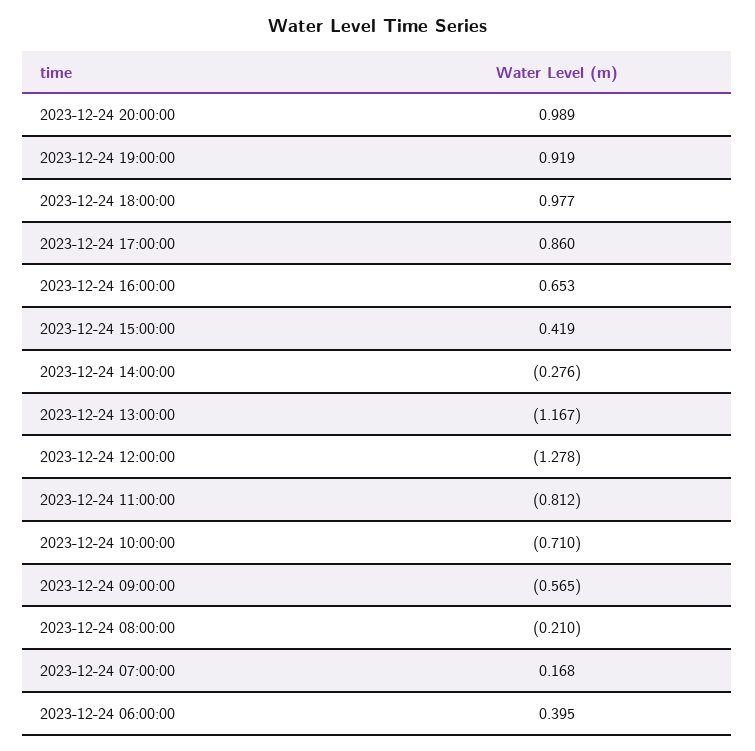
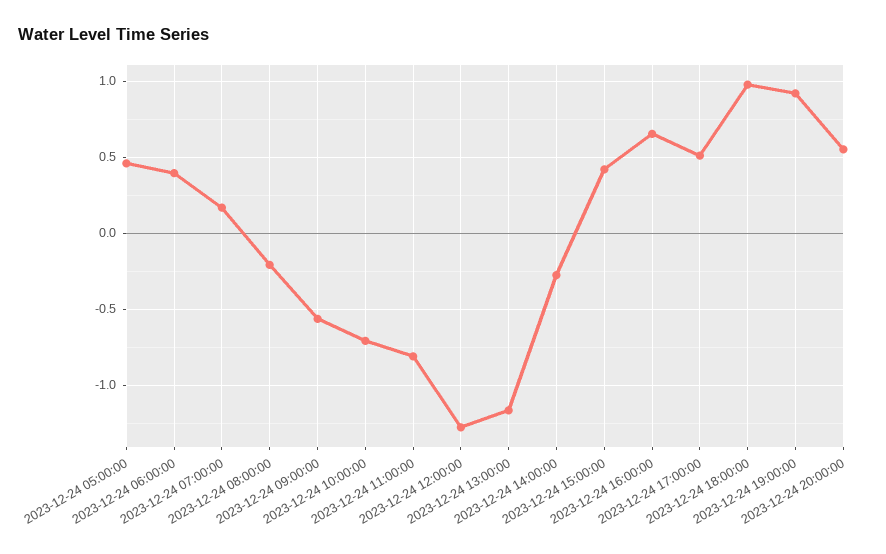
2023-12-24 20:00:00: 0.989 -> 0.55
2023-12-24 17:00:00: 0.86 -> 0.5
2023-12-24 05:00:00: none -> 0.45

